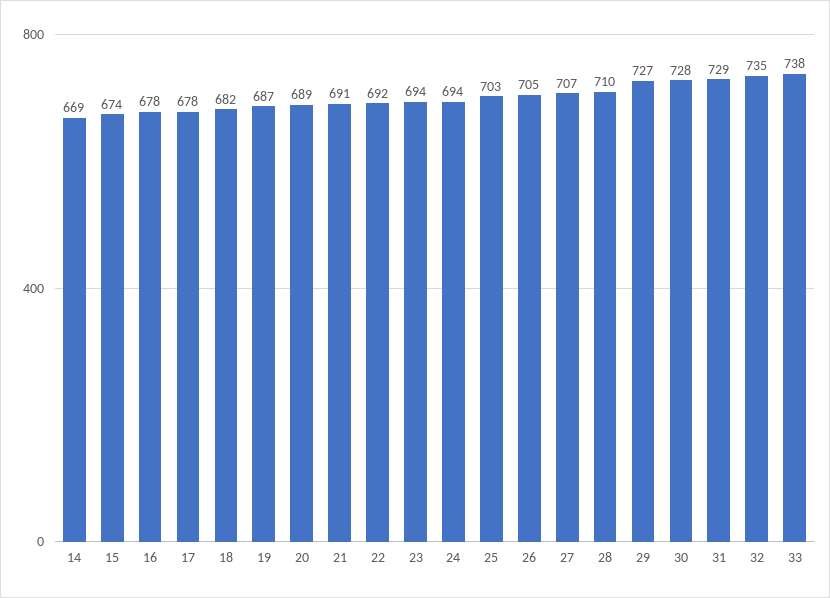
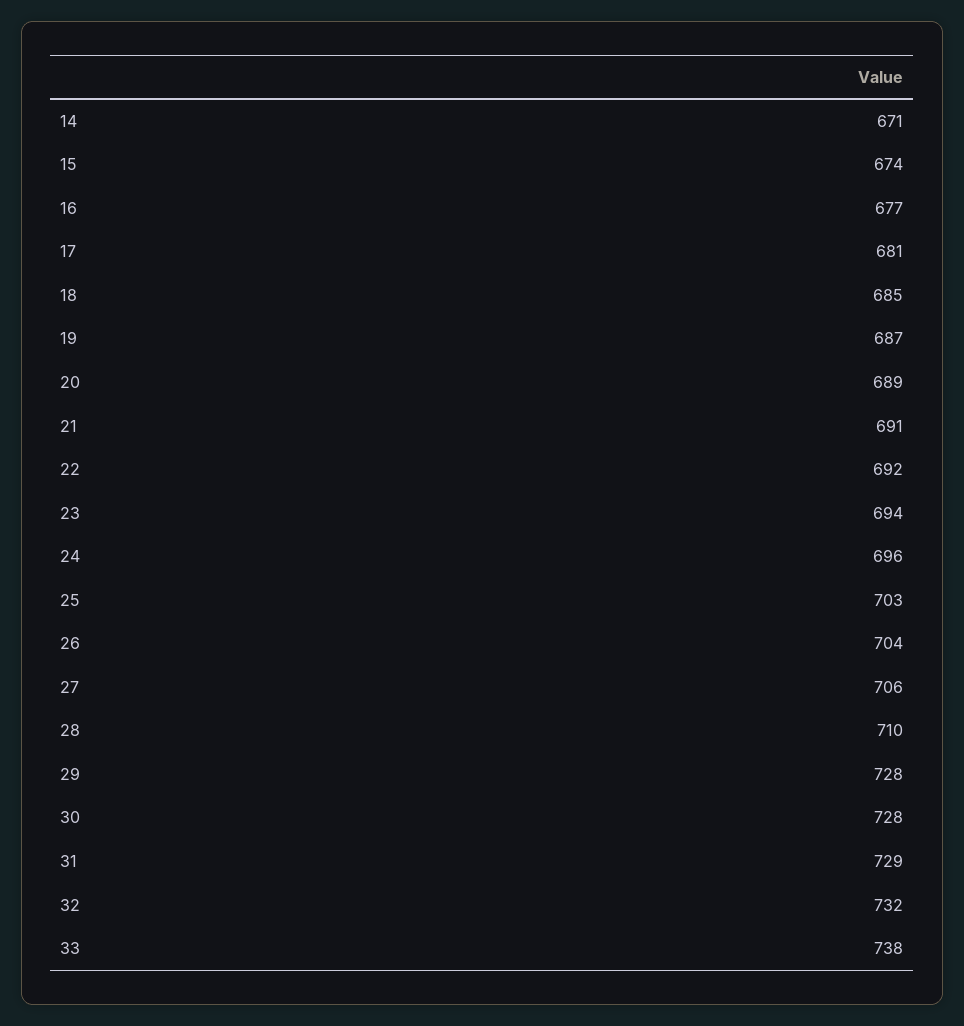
14: 669 -> 671
16: 678 -> 677
17: 678 -> 681
18: 682 -> 685
24: 694 -> 696
26: 705 -> 704
27: 707 -> 706
29: 727 -> 728
32: 735 -> 732

